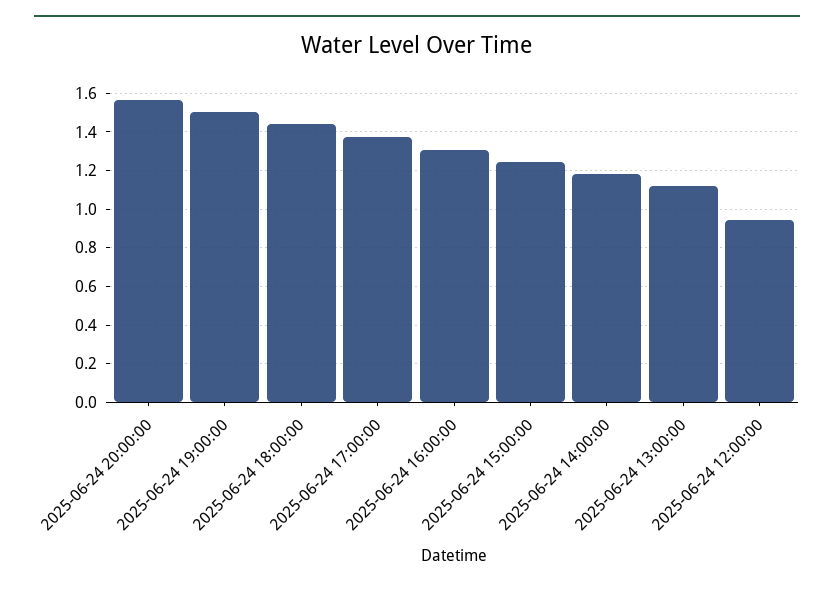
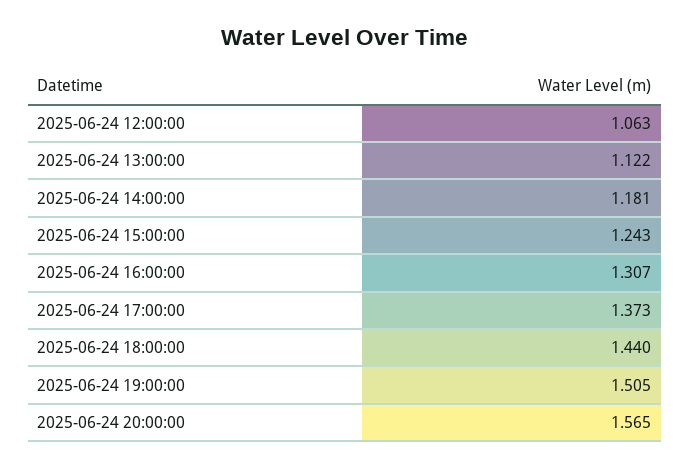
2025-06-24 12:00:00: 0.95 -> 1.063

